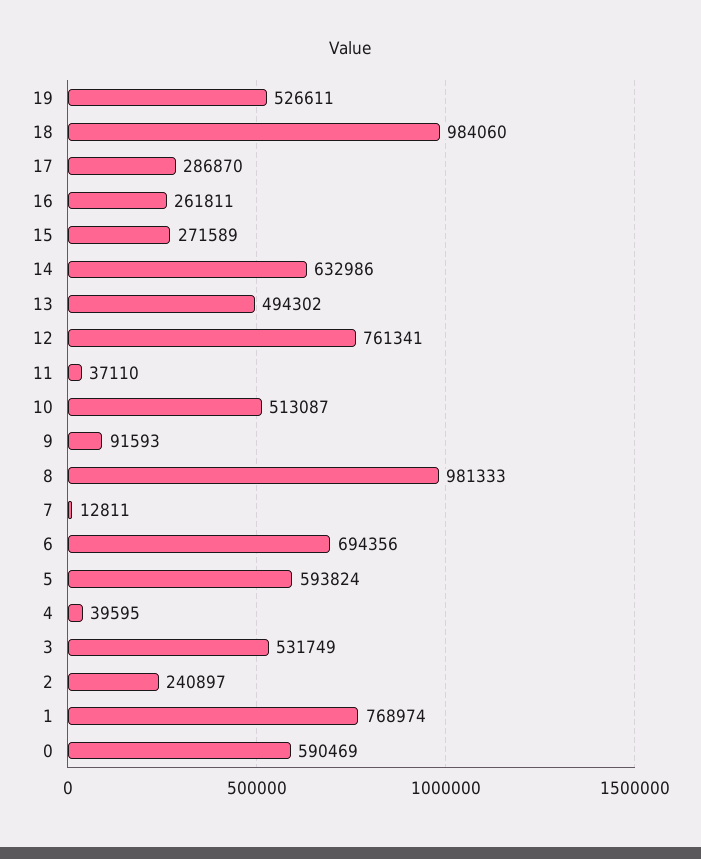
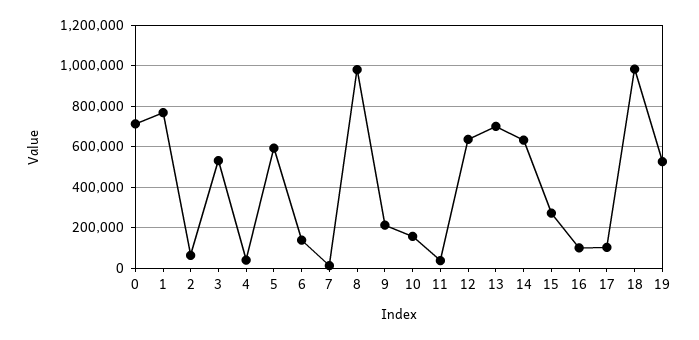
17: 286870 -> 100000
16: 261811 -> 100000
13: 494302 -> 700000
12: 761341 -> 650000
10: 513087 -> 150000
9: 91593 -> 200000
6: 694356 -> 150000
2: 240897 -> 50000
0: 590469 -> 700000

